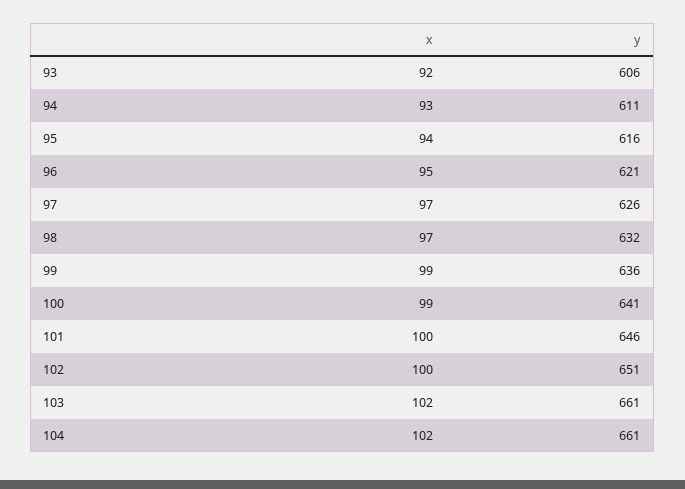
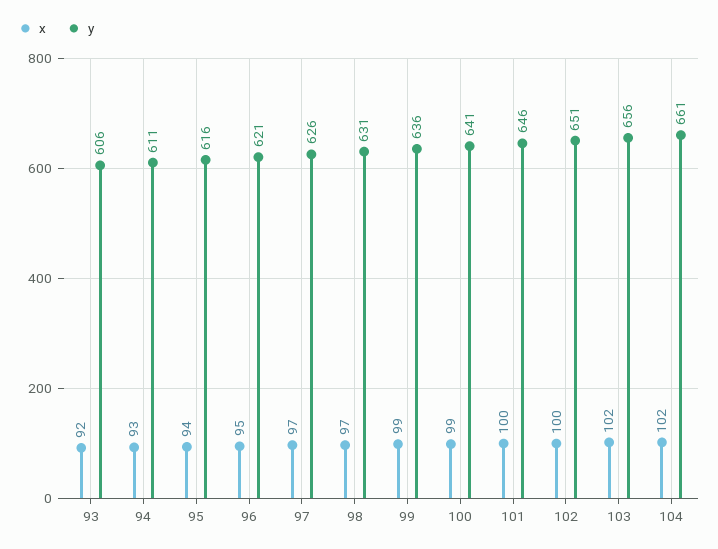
y, 98: 632 -> 631
y, 103: 661 -> 656

